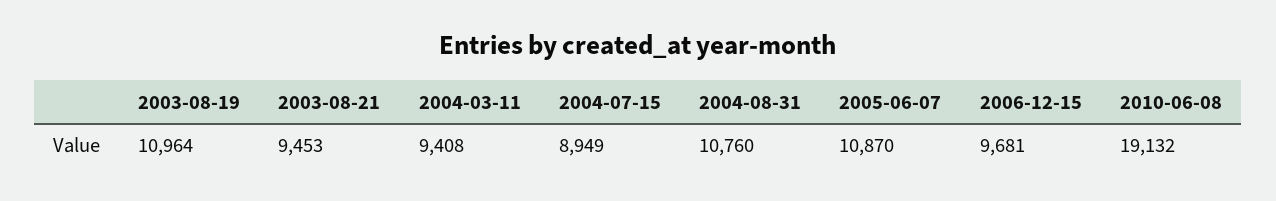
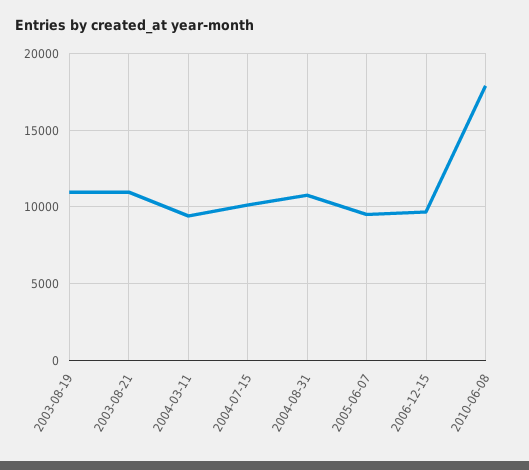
2003-08-21: 9453 -> 11000
2004-07-15: 8949 -> 10000
2005-06-07: 10870 -> 9500
2010-06-08: 19132 -> 18000

